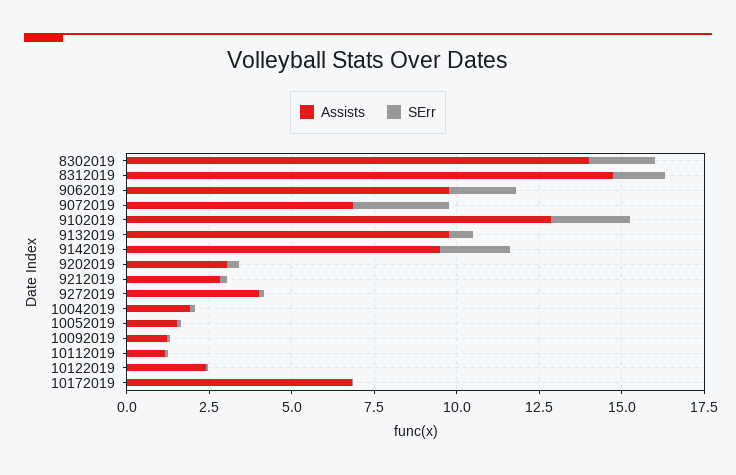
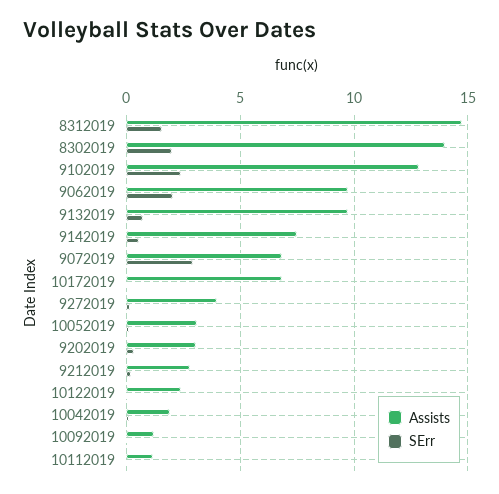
Assists, 9142019: 9.5 -> 7.5
SErr, 9142019: 2 -> 0.5
Assists, 10052019: 1.5 -> 3

